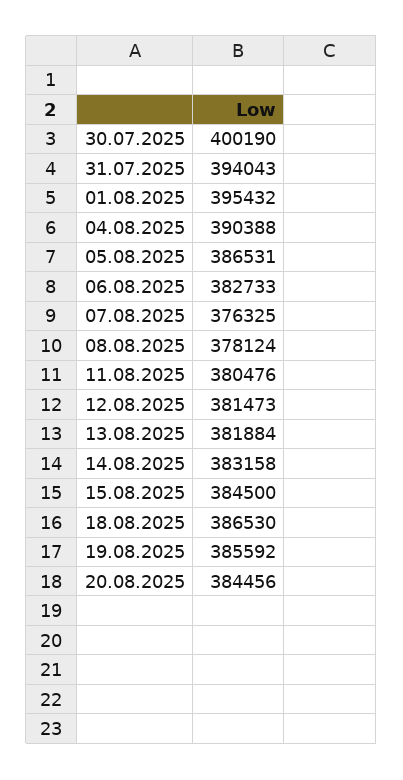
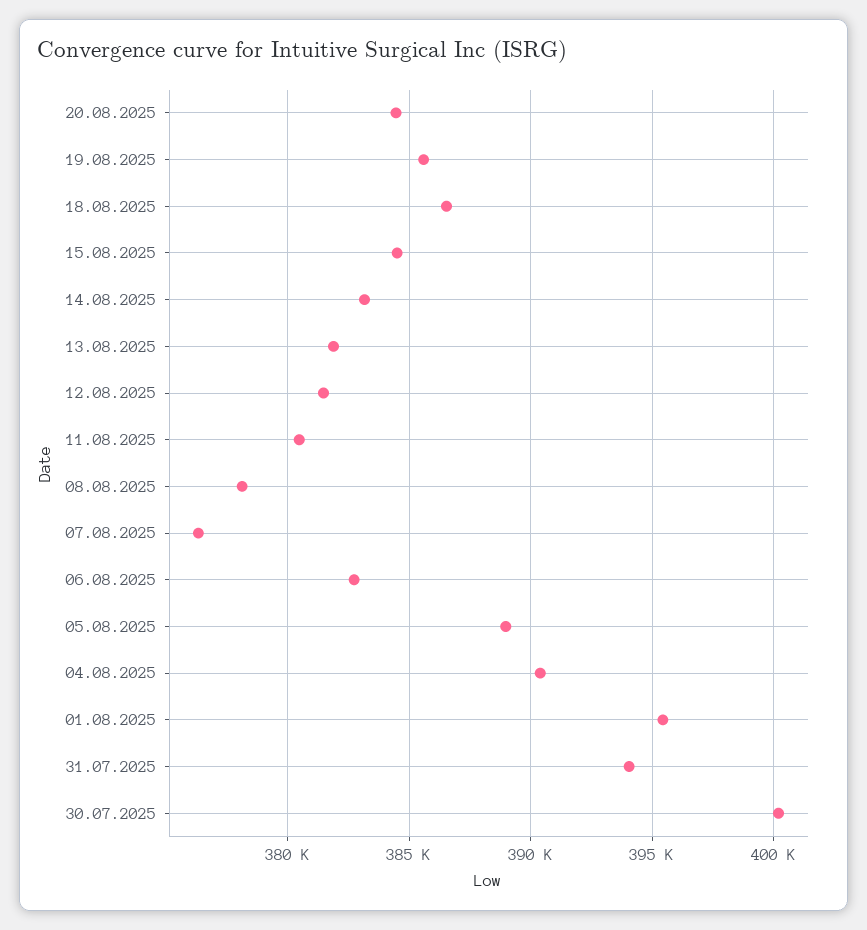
05.08.2025: 386531 -> 389000

